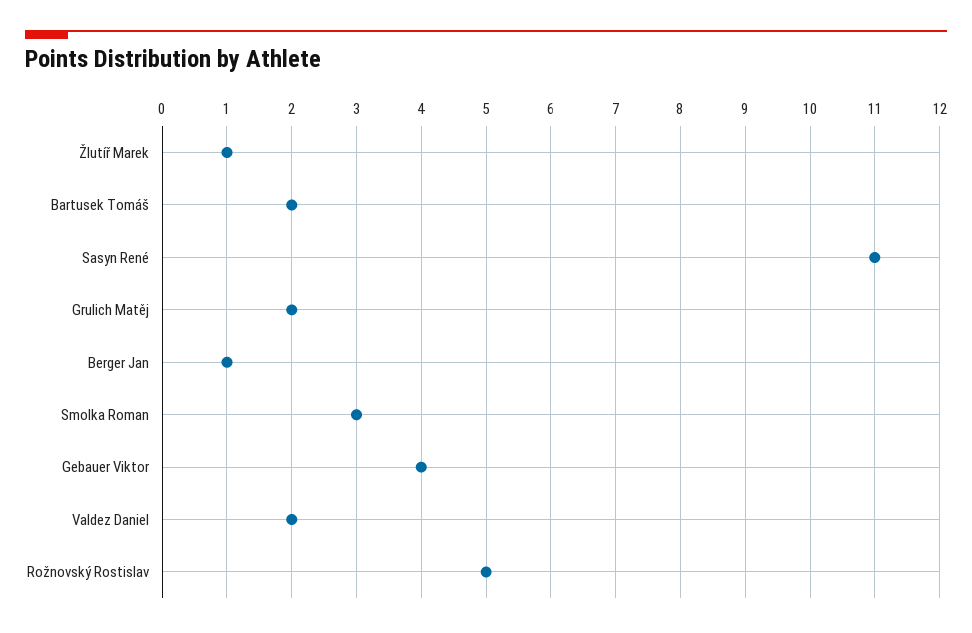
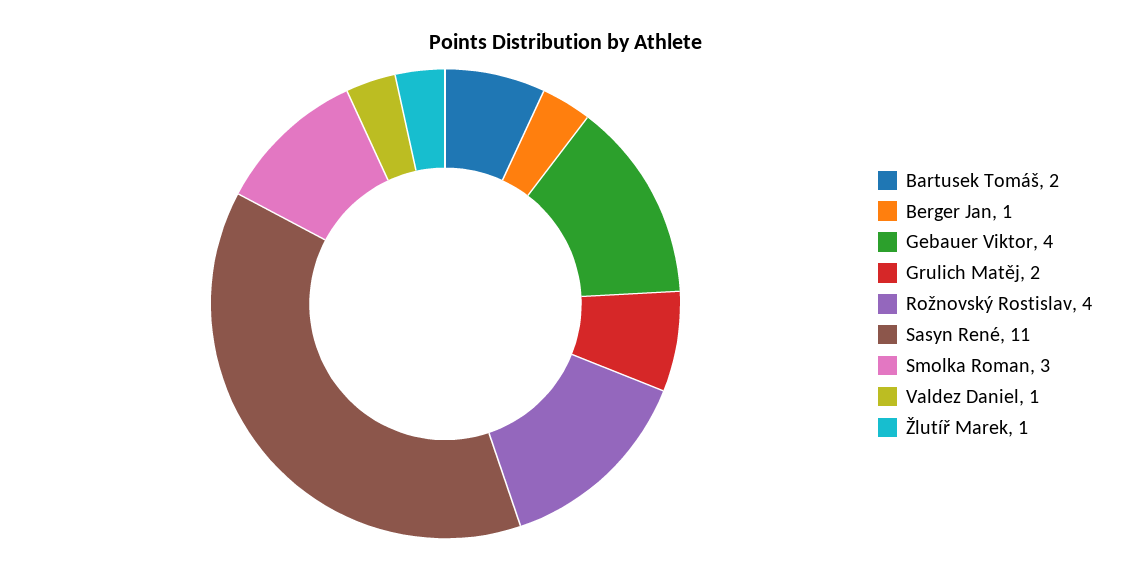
Valdez Daniel: 2 -> 1
Rožnovský Rostislav: 5 -> 4

